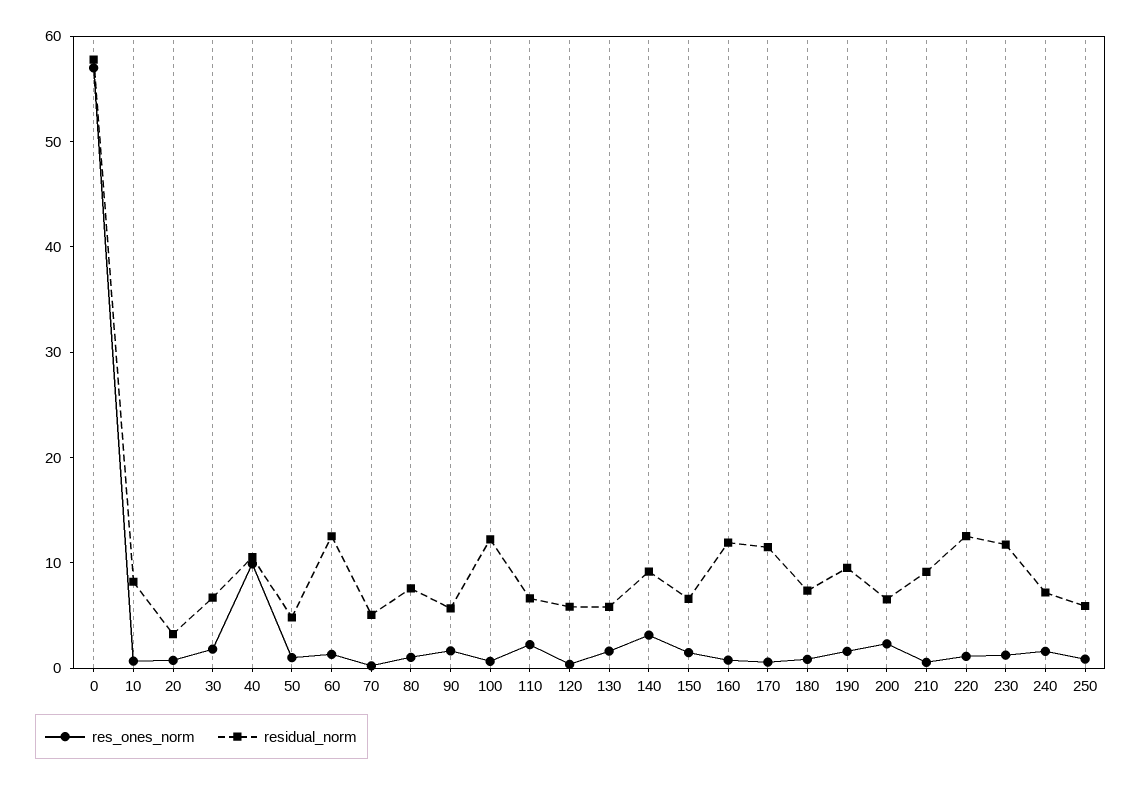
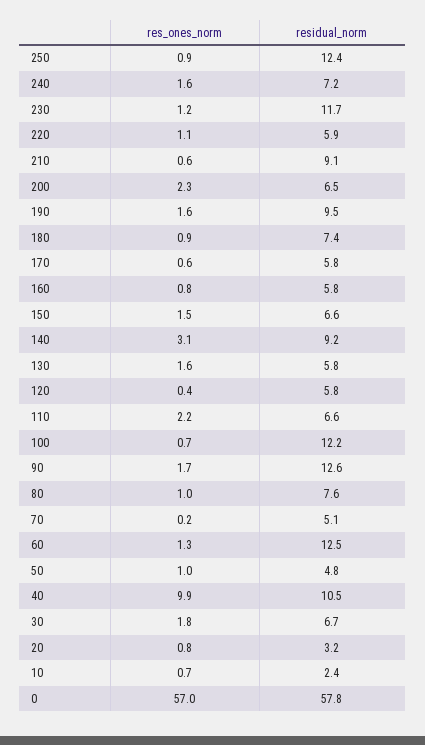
residual_norm, 10: 8 -> 2.4
residual_norm, 90: 6 -> 12.6
residual_norm, 160: 12 -> 5.8
residual_norm, 170: 12 -> 5.8
residual_norm, 220: 12 -> 5.9
residual_norm, 250: 6 -> 12.4

